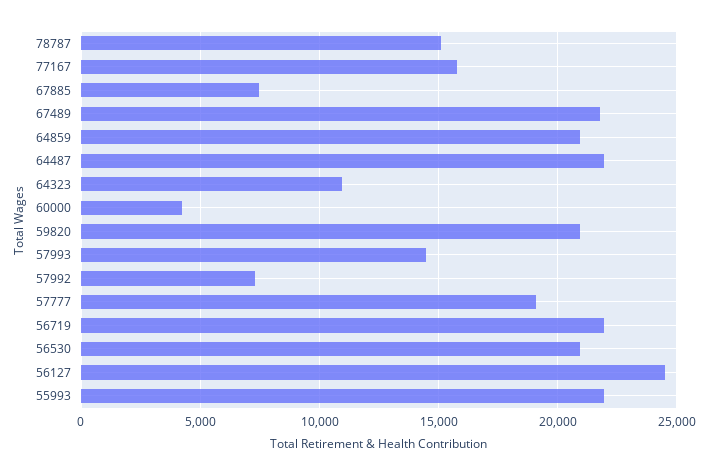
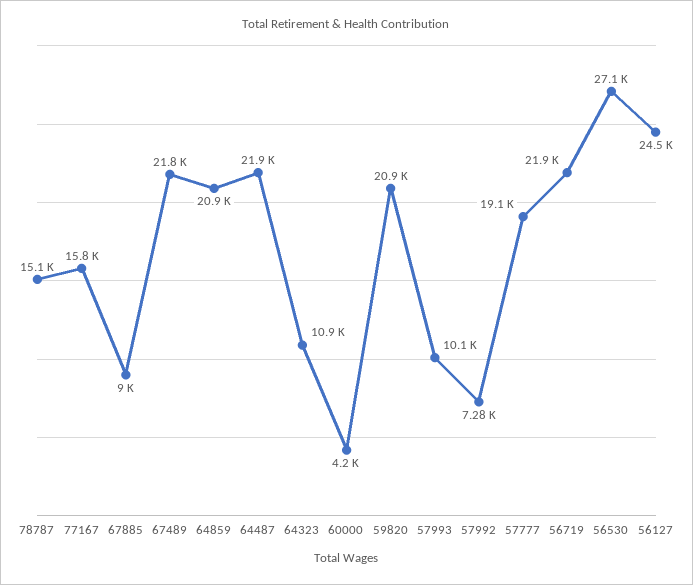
67885: 7500 -> 9000
57993: 14500 -> 10100
56530: 21000 -> 27100
55993: 22000 -> none

